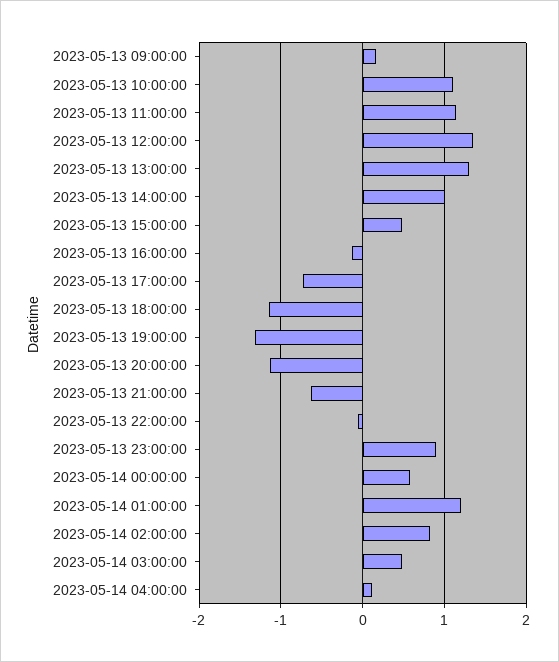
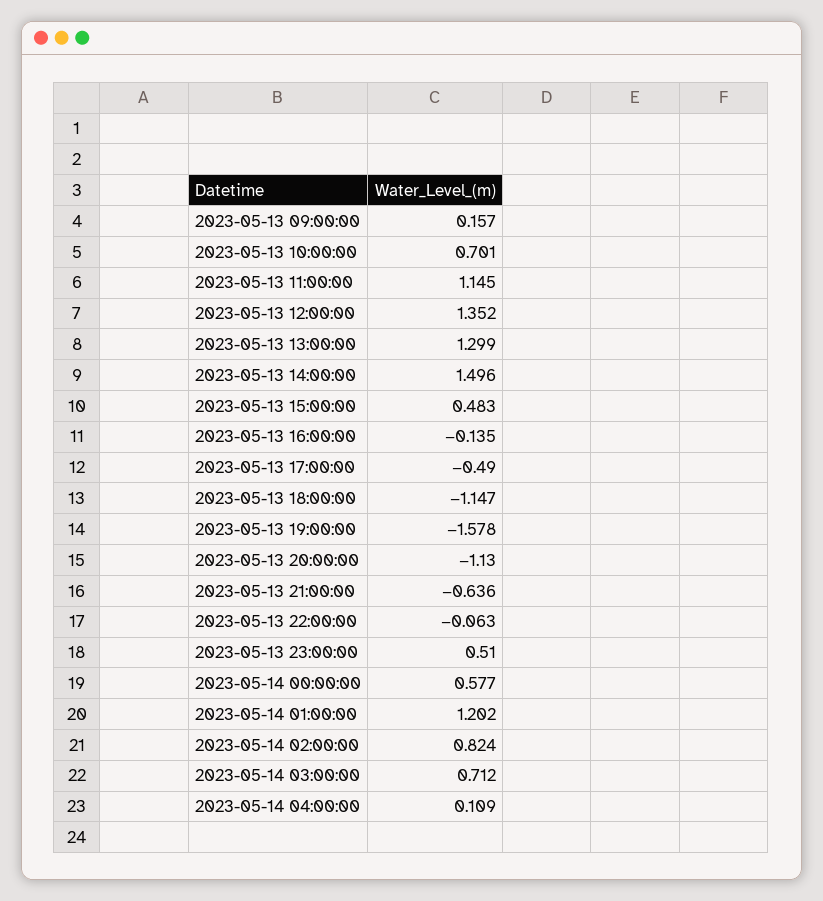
2023-05-13 10:00:00: 1.1 -> 0.701
2023-05-13 14:00:00: 1 -> 1.496
2023-05-13 17:00:00: -0.7 -> -0.49
2023-05-13 19:00:00: -1.3 -> -1.578
2023-05-13 23:00:00: 0.9 -> 0.51
2023-05-14 03:00:00: 0.5 -> 0.712

